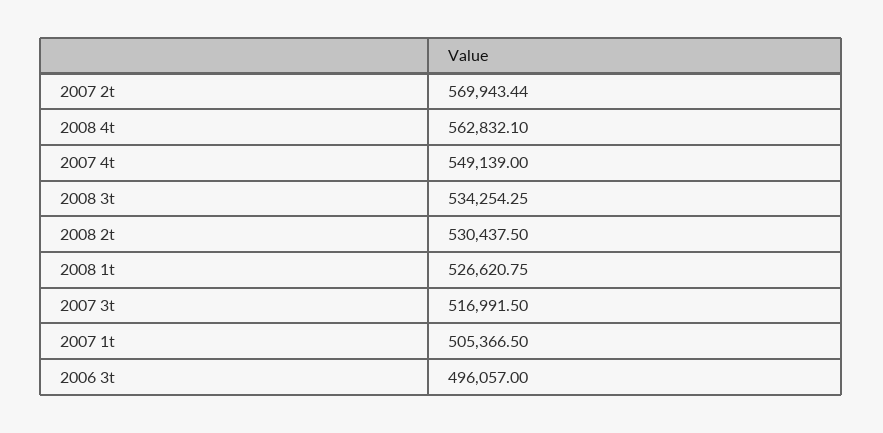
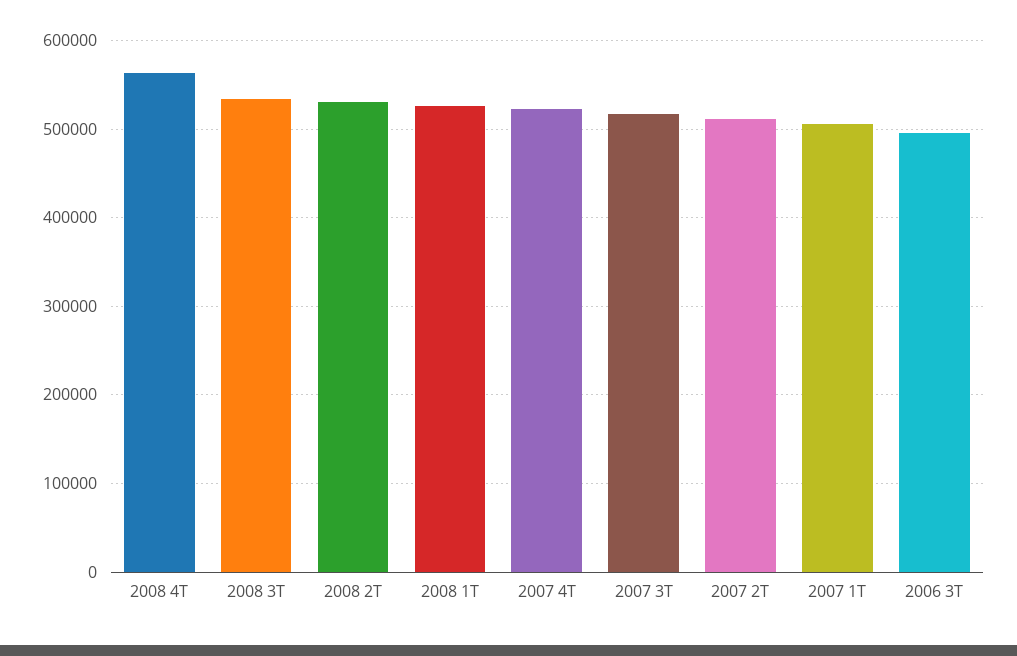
2007 2t: 569943.44 -> 510000
2007 4t: 549139 -> 520000

